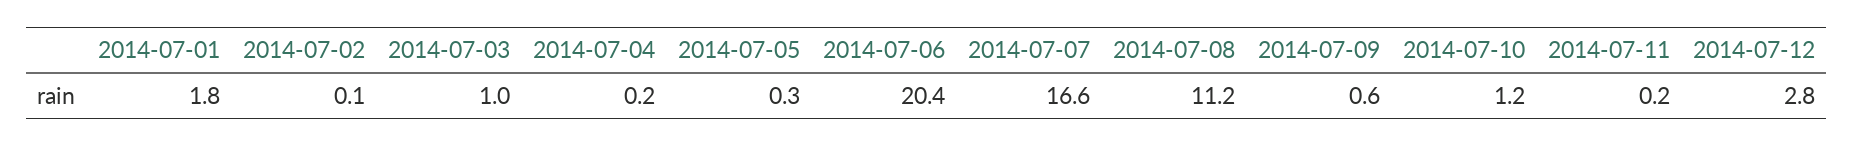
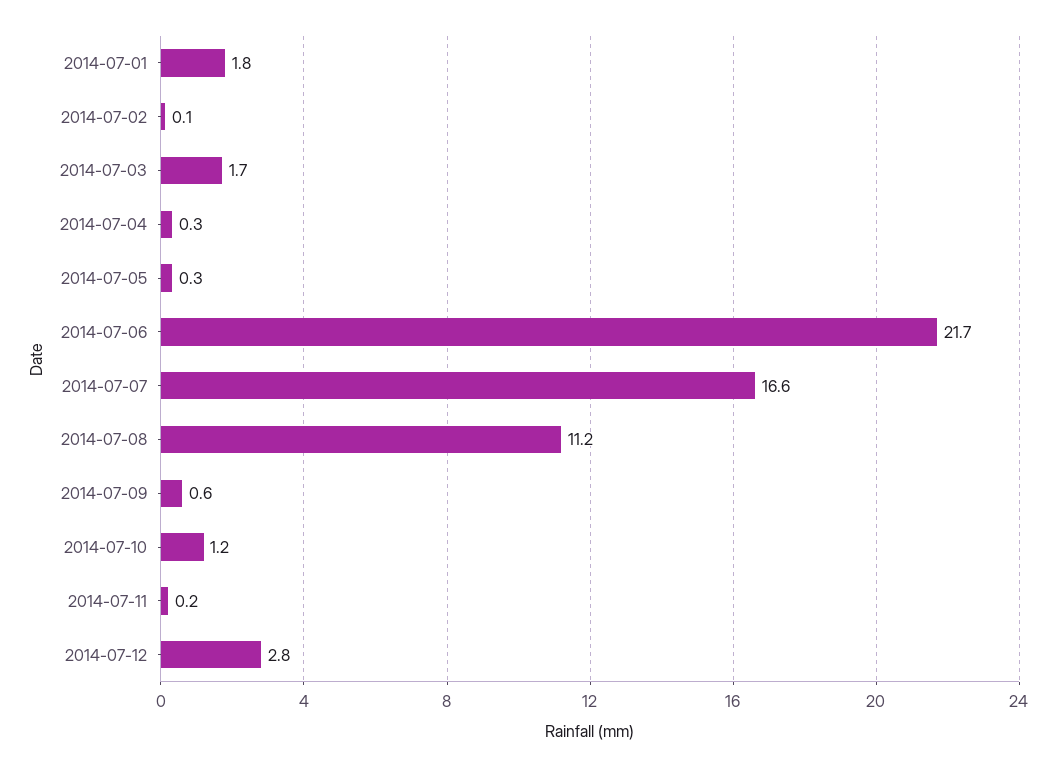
2014-07-03: 1 -> 1.7
2014-07-04: 0.2 -> 0.3
2014-07-06: 20.4 -> 21.7

